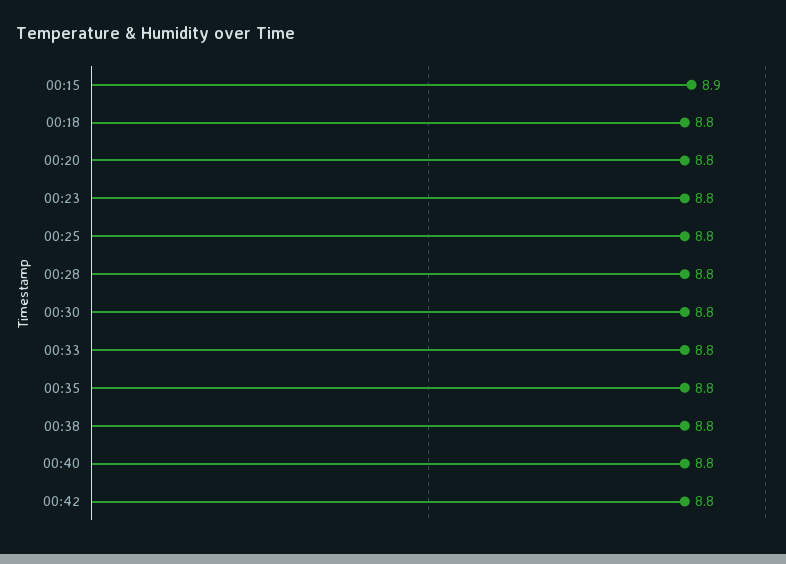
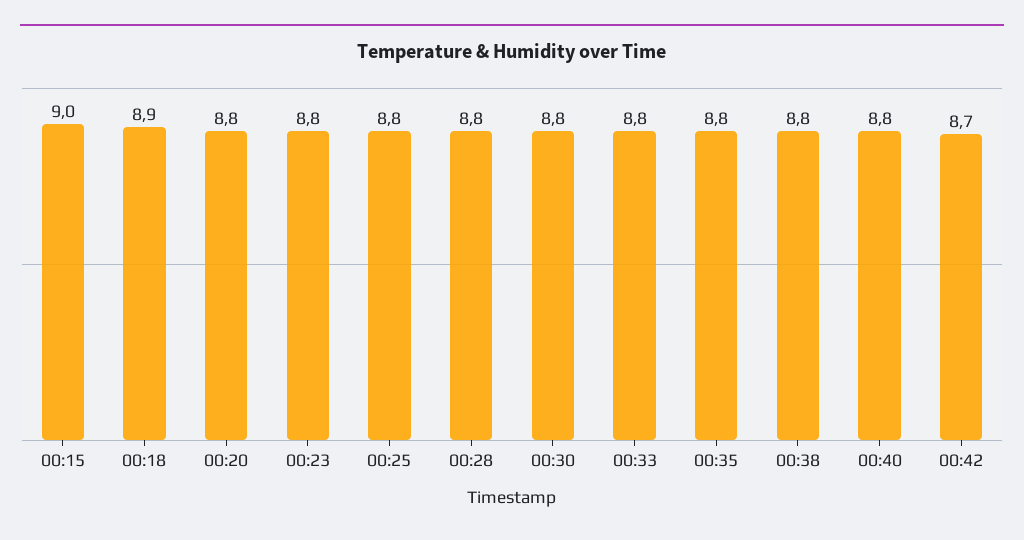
00:15: 8.9 -> 9
00:18: 8.8 -> 8.9
00:42: 8.8 -> 8.7

